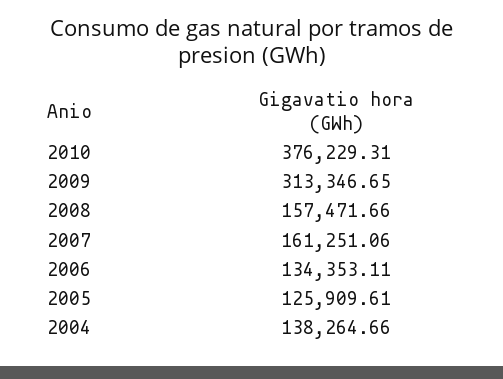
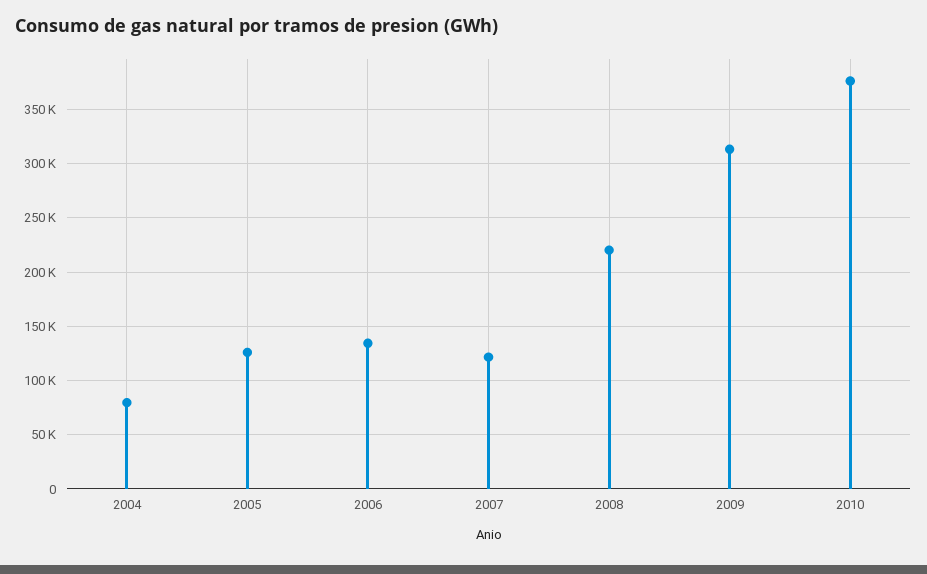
2008: 157471.66 -> 220000
2007: 161251.06 -> 120000
2004: 138264.66 -> 80000

